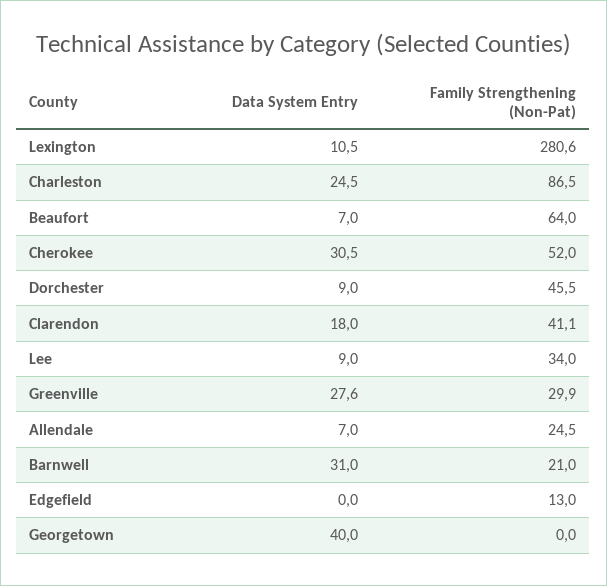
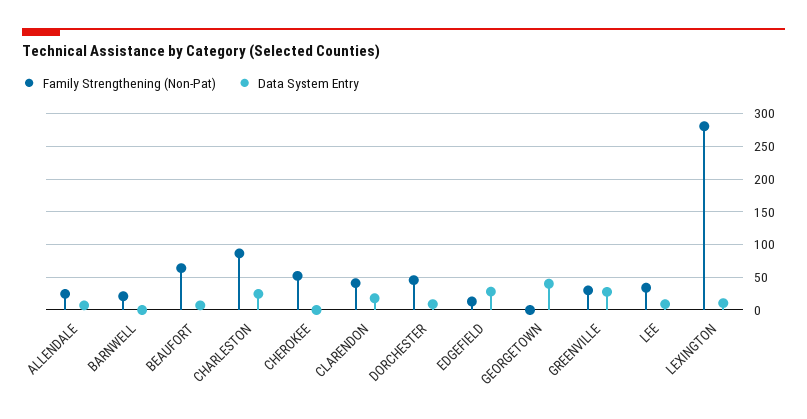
Data System Entry, Cherokee: 30.5 -> 0
Data System Entry, Barnwell: 31 -> 0
Data System Entry, Edgefield: 0 -> 30

